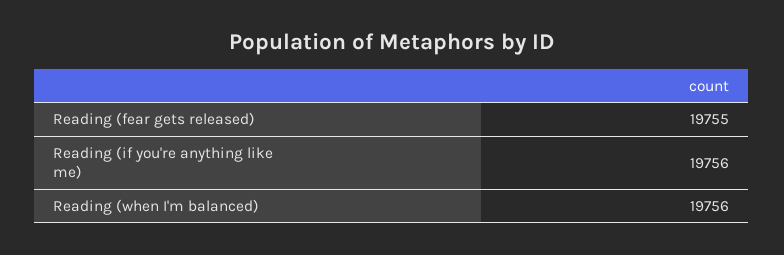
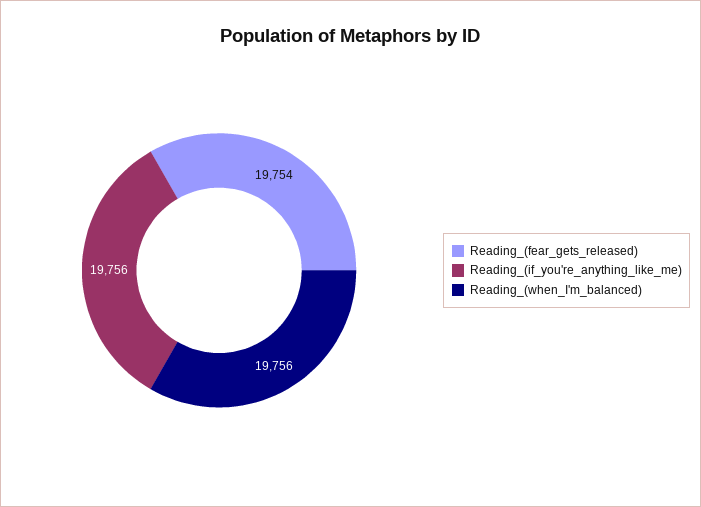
Reading (fear gets released): 19755 -> 19754

